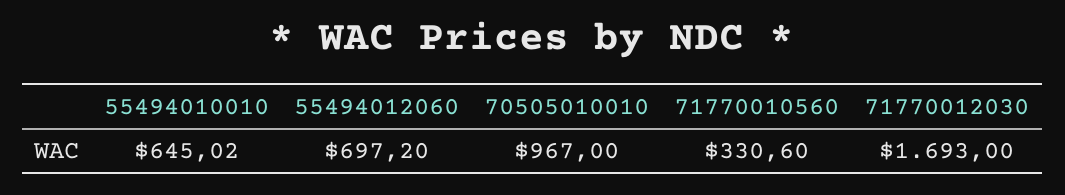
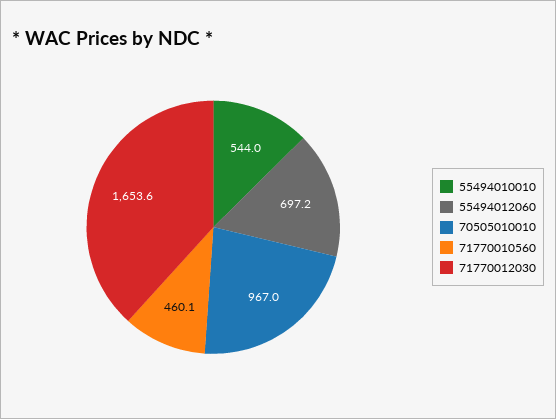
55494010010: 645.02 -> 544
71770010560: 330.6 -> 460.1
71770012030: 1693 -> 1653.6

